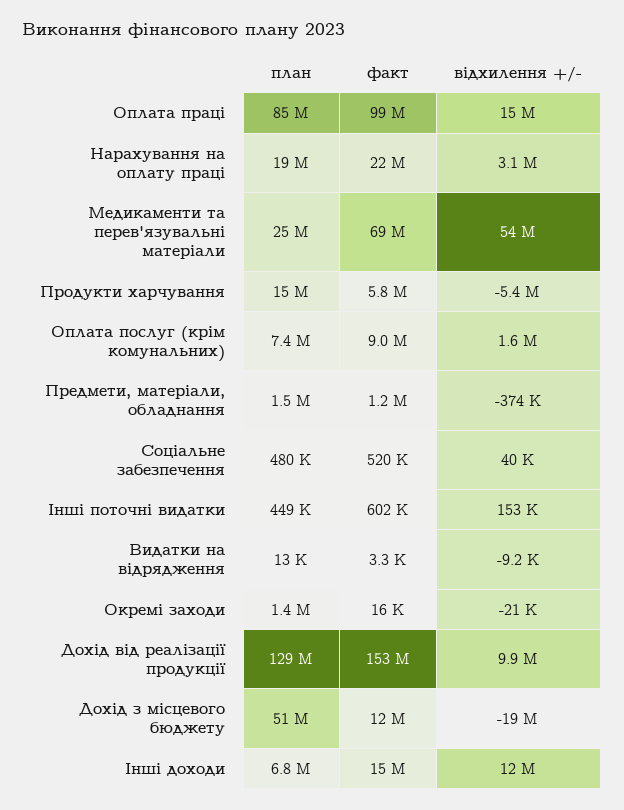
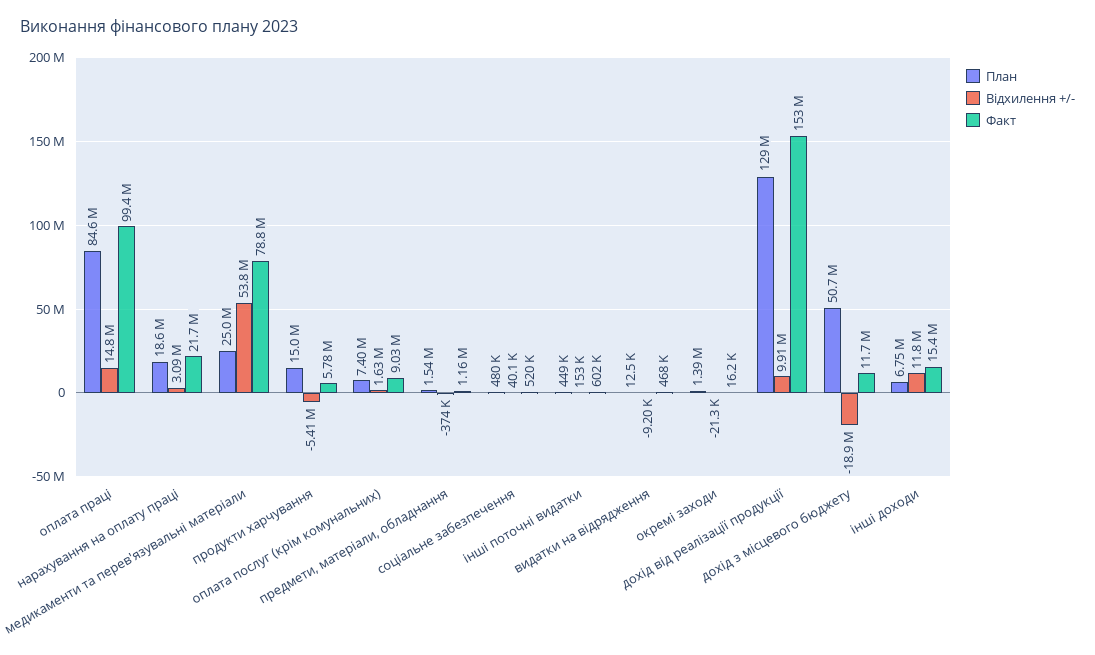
факт, Медикаменти та перев'язувальні матеріали: 69000000 -> 78800000
факт, Видатки на відрядження: 3300 -> 468000

